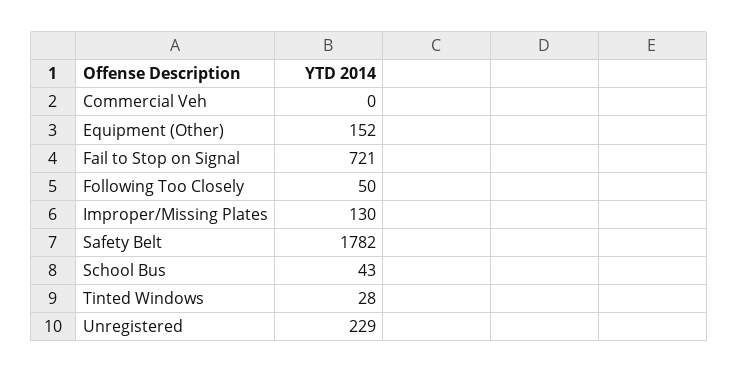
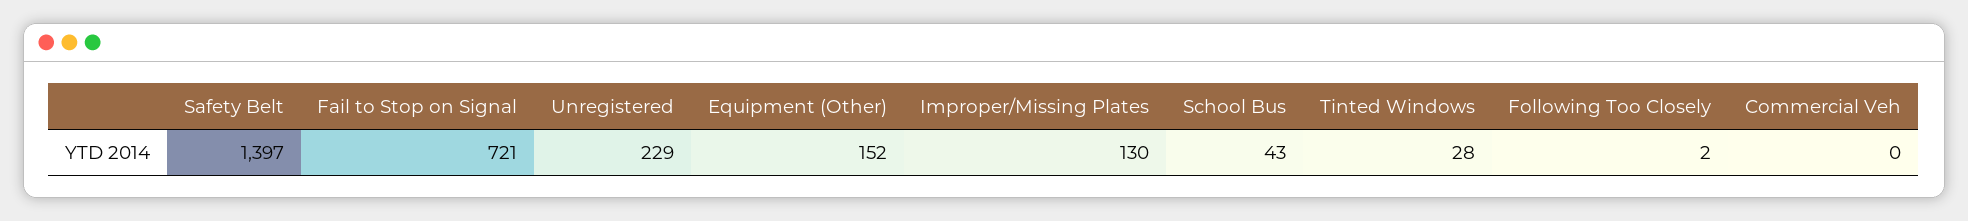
Following Too Closely: 50 -> 2
Safety Belt: 1782 -> 1397

